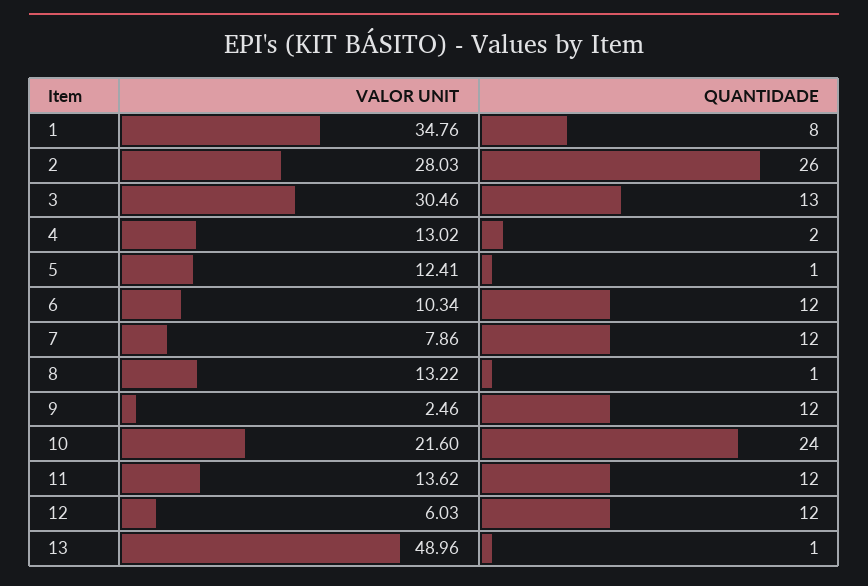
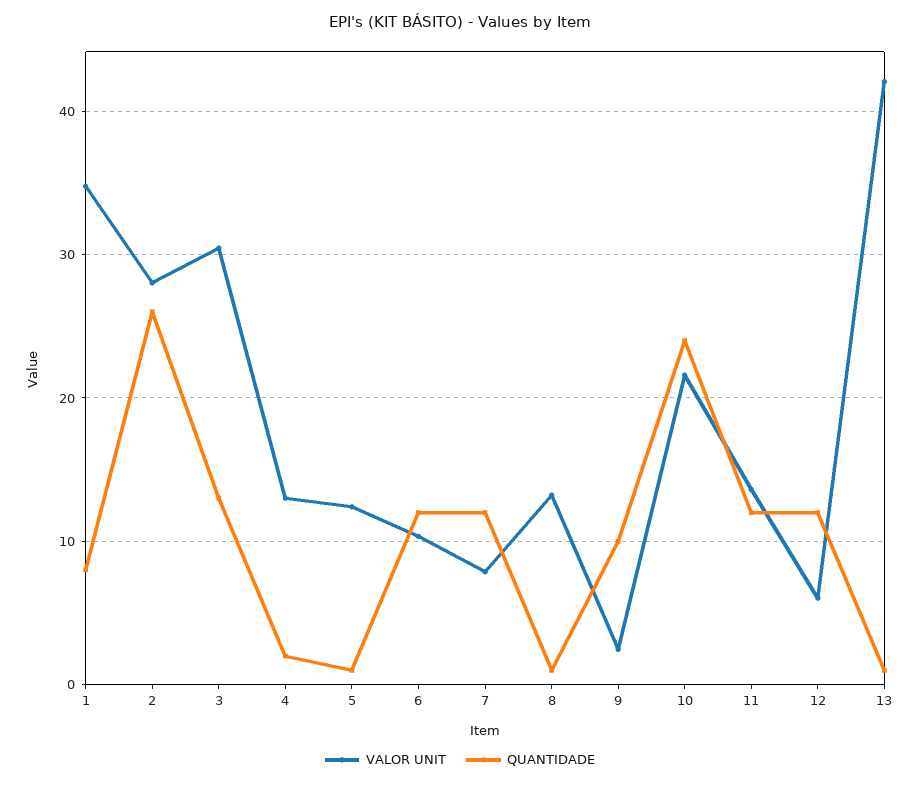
QUANTIDADE, 9: 12 -> 10
VALOR UNIT, 13: 48.96 -> 42

